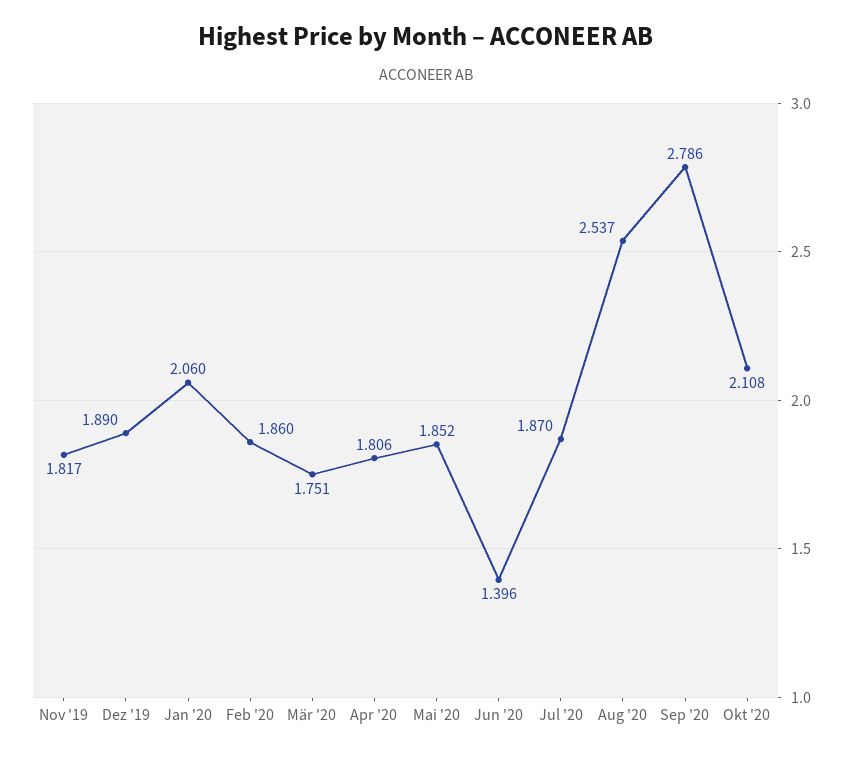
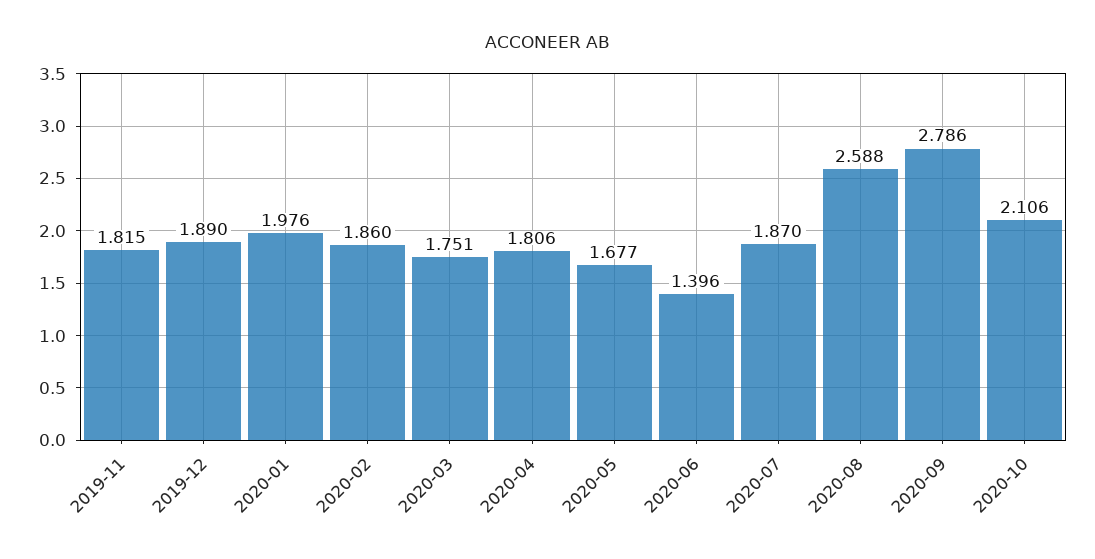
Nov '19: 1.817 -> 1.815
Jan '20: 2.06 -> 1.976
Mai '20: 1.852 -> 1.677
Aug '20: 2.537 -> 2.588
Okt '20: 2.108 -> 2.106

